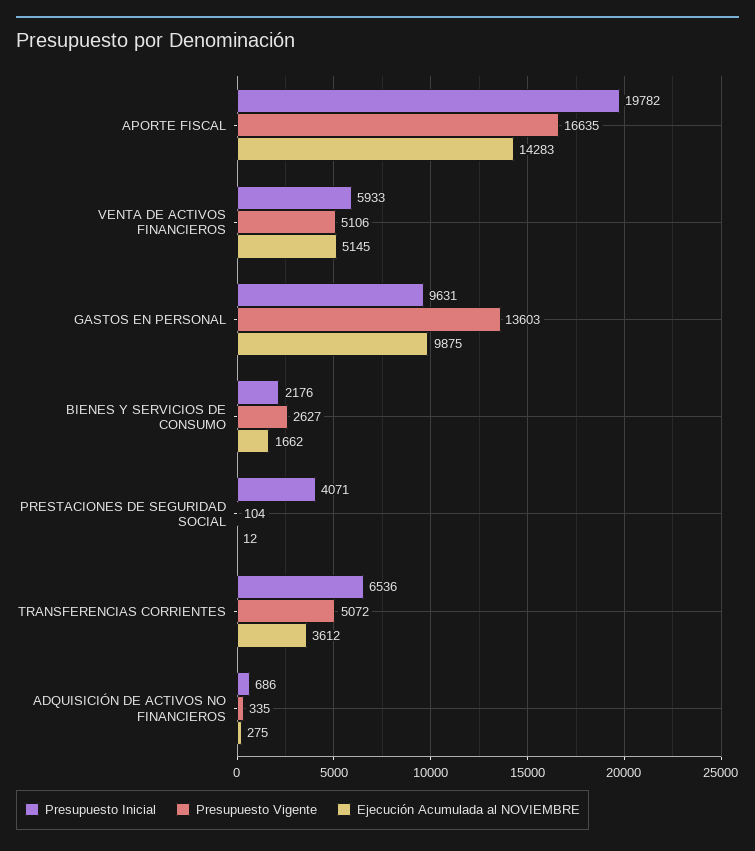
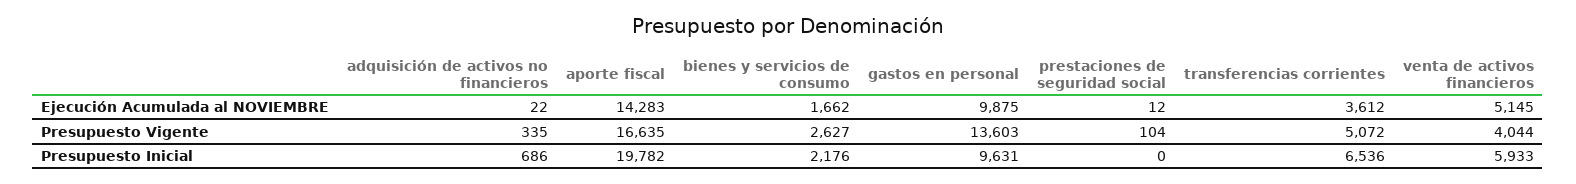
Presupuesto Vigente, VENTA DE ACTIVOS FINANCIEROS: 5106 -> 4044
Presupuesto Inicial, PRESTACIONES DE SEGURIDAD SOCIAL: 4071 -> 0
Ejecución Acumulada al NOVIEMBRE, ADQUISICIÓN DE ACTIVOS NO FINANCIEROS: 275 -> 22

